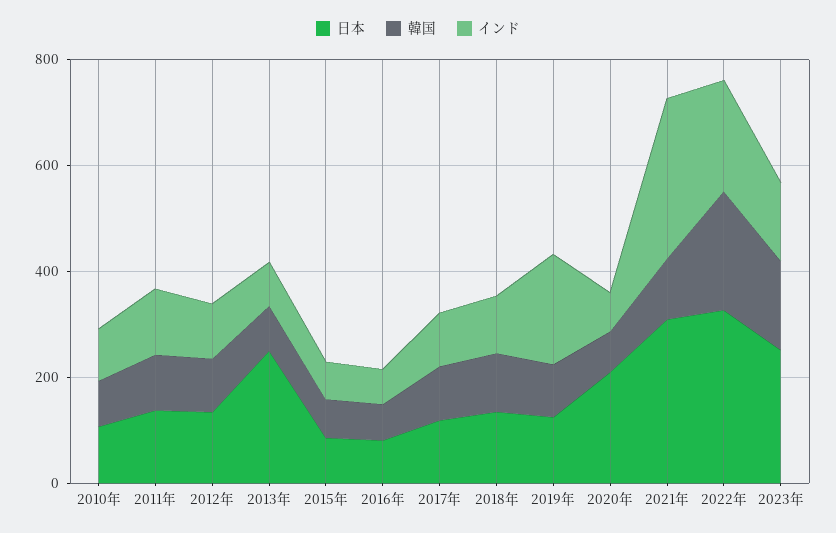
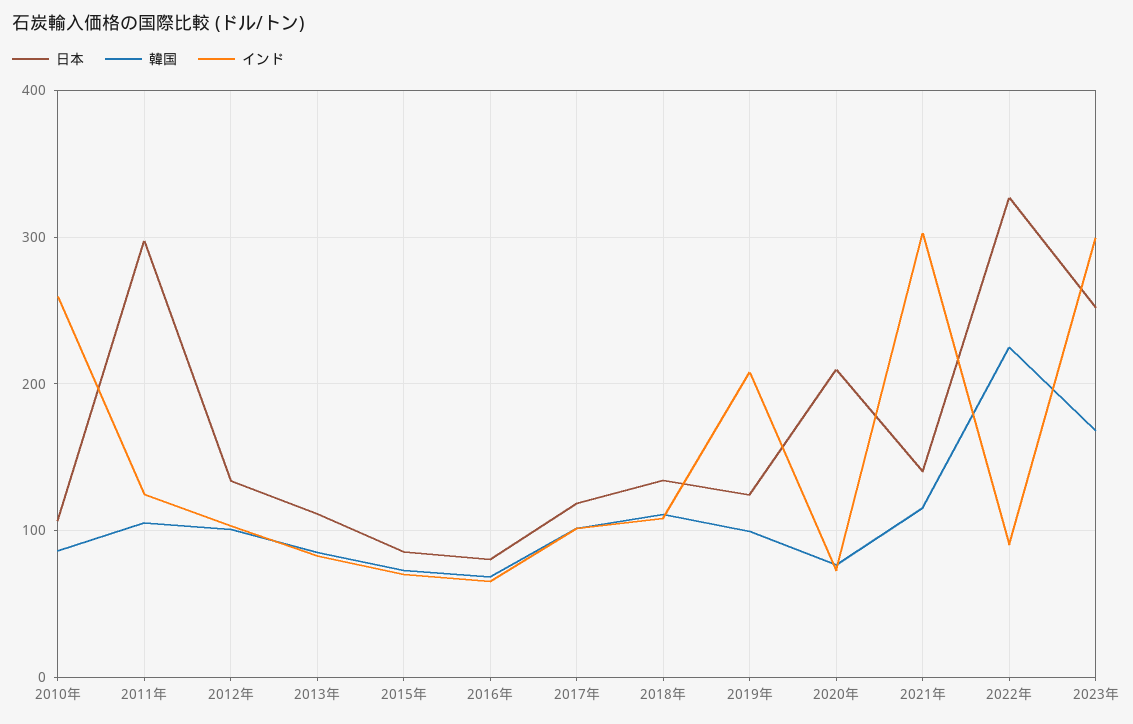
インド, 2010年: 100 -> 260
日本, 2011年: 150 -> 300
日本, 2013年: 250 -> 110
日本, 2021年: 300 -> 140
インド, 2022年: 200 -> 90
インド, 2023年: 150 -> 300

